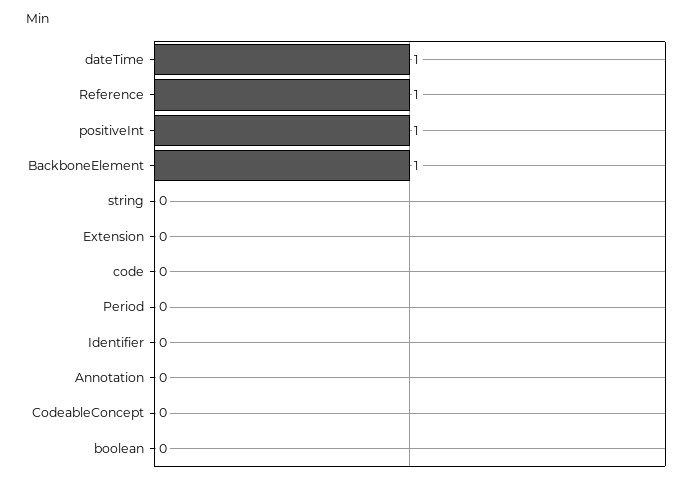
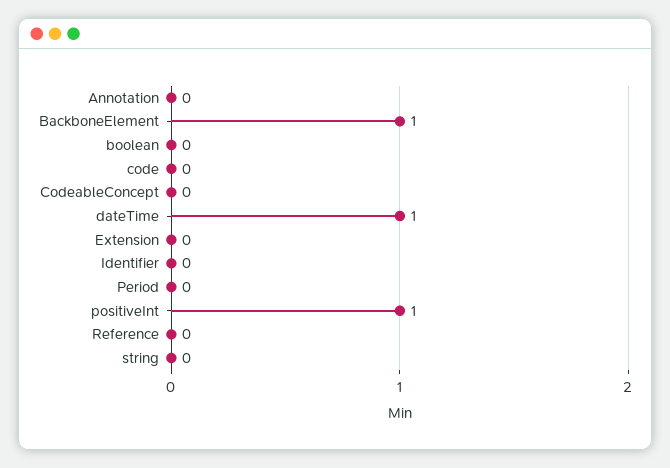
Reference: 1 -> 0

